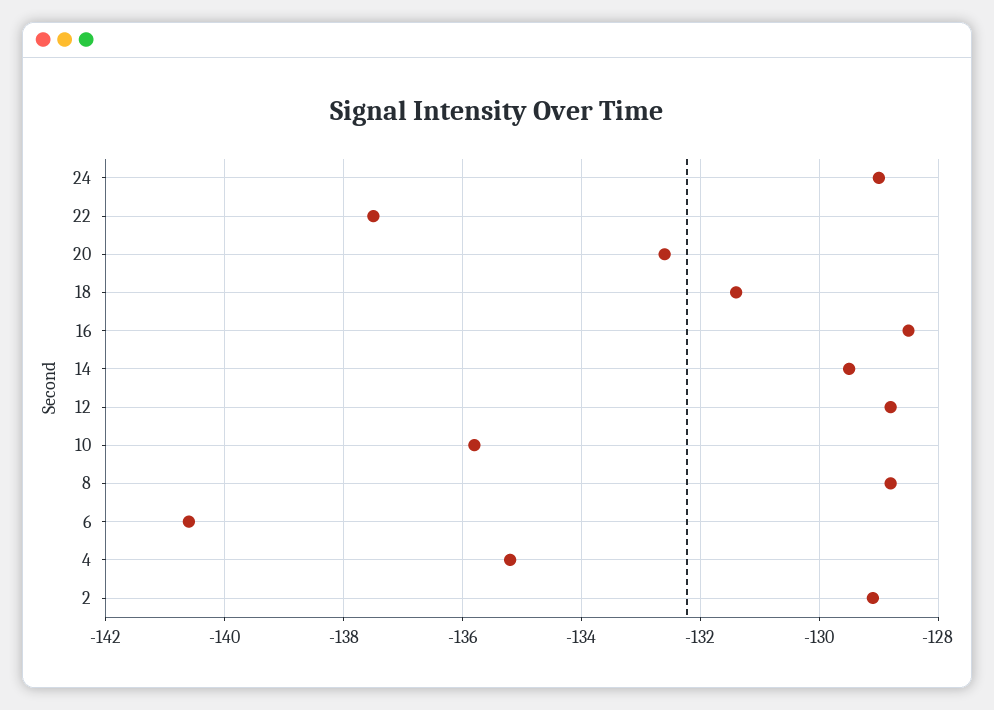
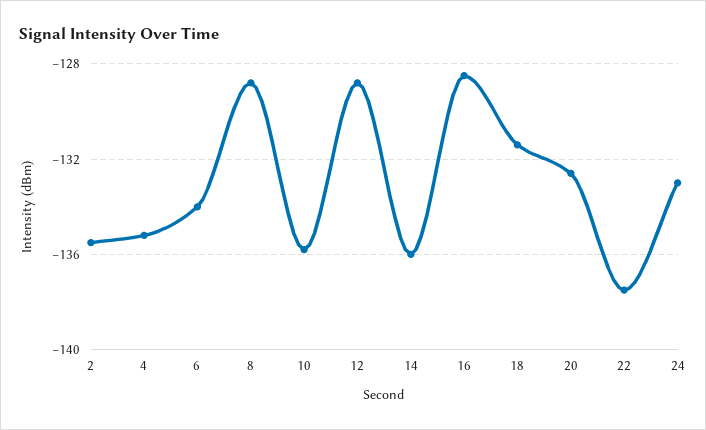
24: -129 -> -133
14: -129.5 -> -136
6: -140.5 -> -134
2: -129 -> -135.5

